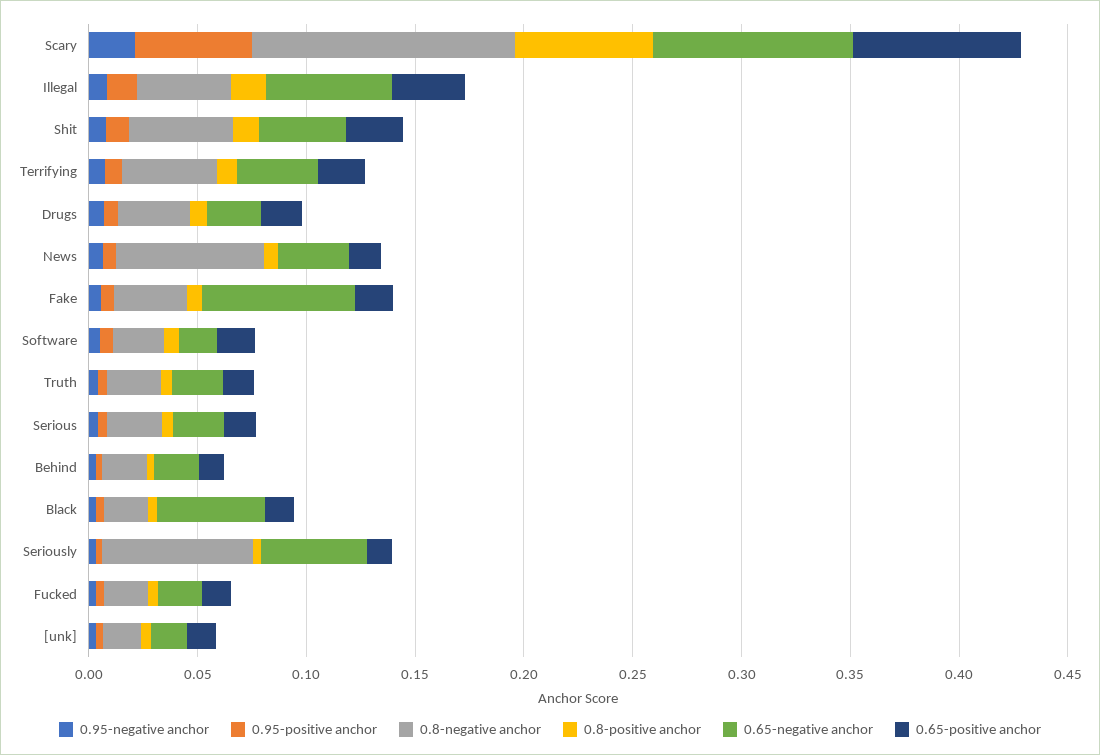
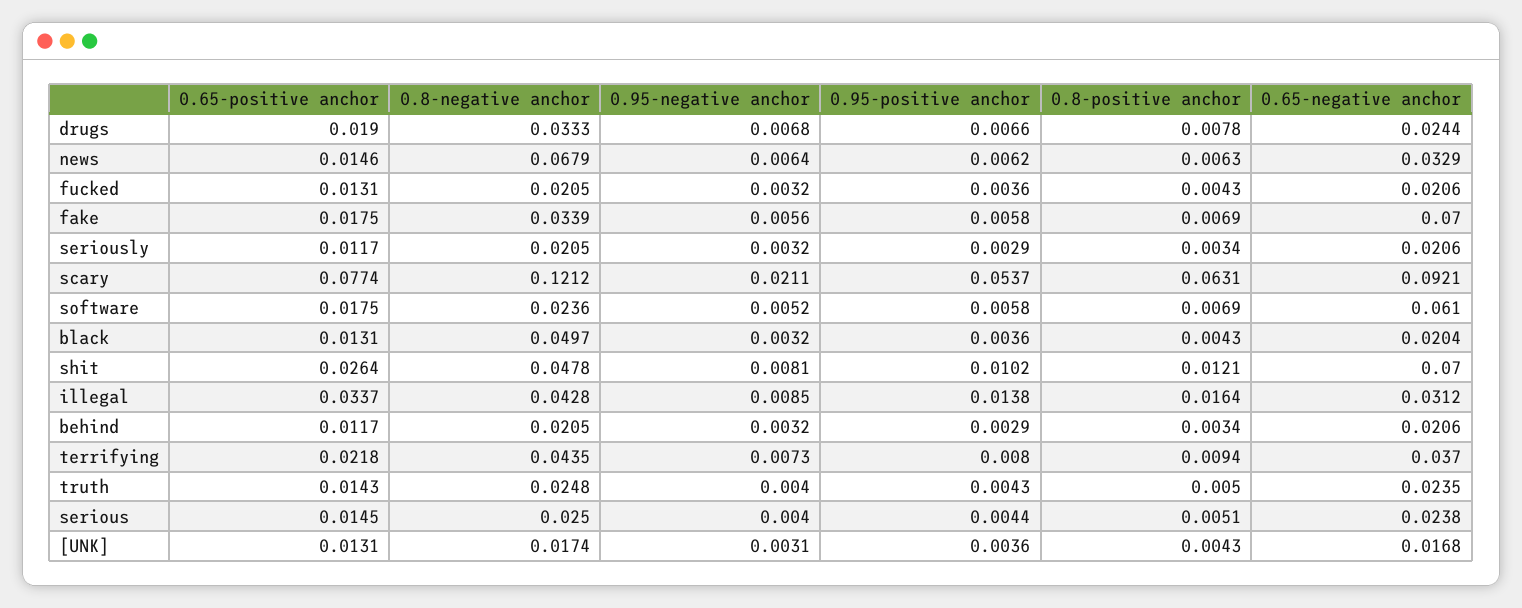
0.65-negative anchor, Illegal: 0.06 -> 0.0312
0.65-negative anchor, Shit: 0.04 -> 0.07
0.65-negative anchor, Software: 0.02 -> 0.061
0.8-negative anchor, Black: 0.02 -> 0.0497
0.65-negative anchor, Black: 0.05 -> 0.0204
0.8-negative anchor, Seriously: 0.07 -> 0.0205
0.65-negative anchor, Seriously: 0.05 -> 0.0206

